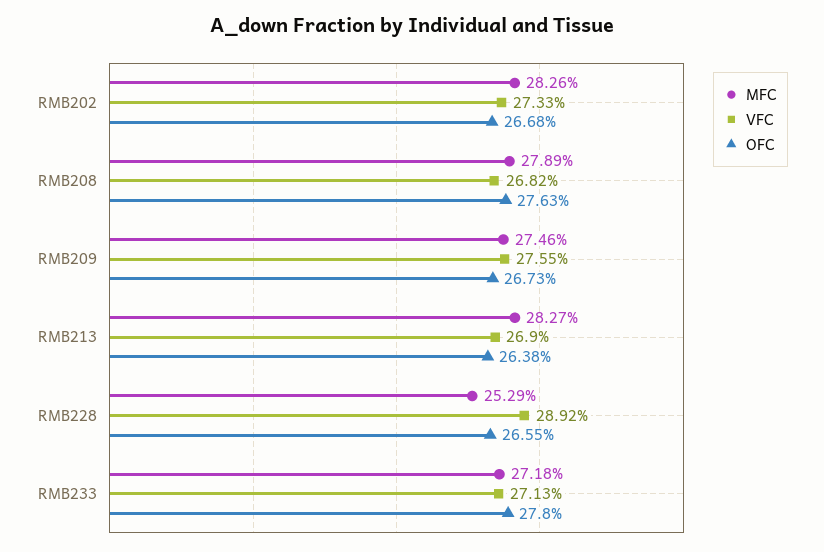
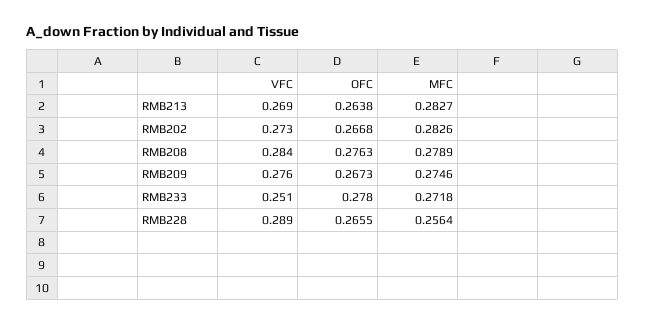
VFC, RMB208: 0.2682 -> 0.284
MFC, RMB228: 0.2529 -> 0.2564
VFC, RMB233: 0.2713 -> 0.251

